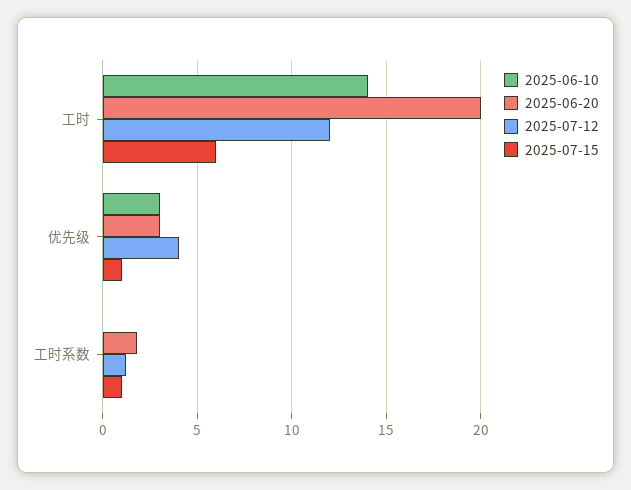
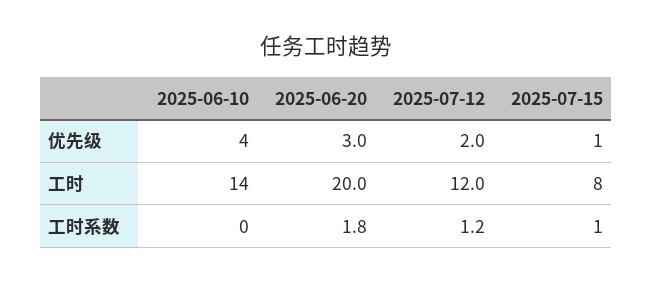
2025-07-15, 工时: 6 -> 8
2025-06-10, 优先级: 3 -> 4
2025-07-12, 优先级: 4 -> 2

